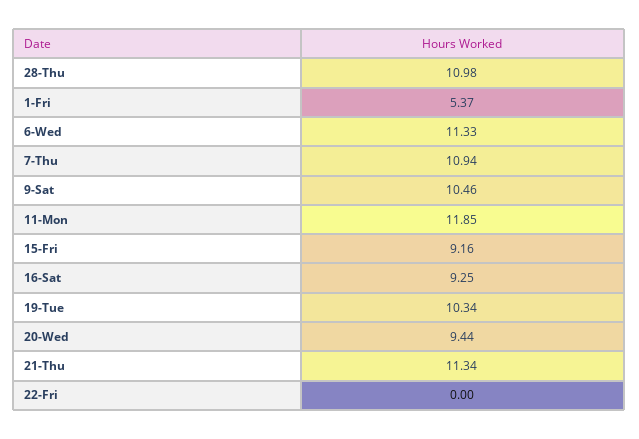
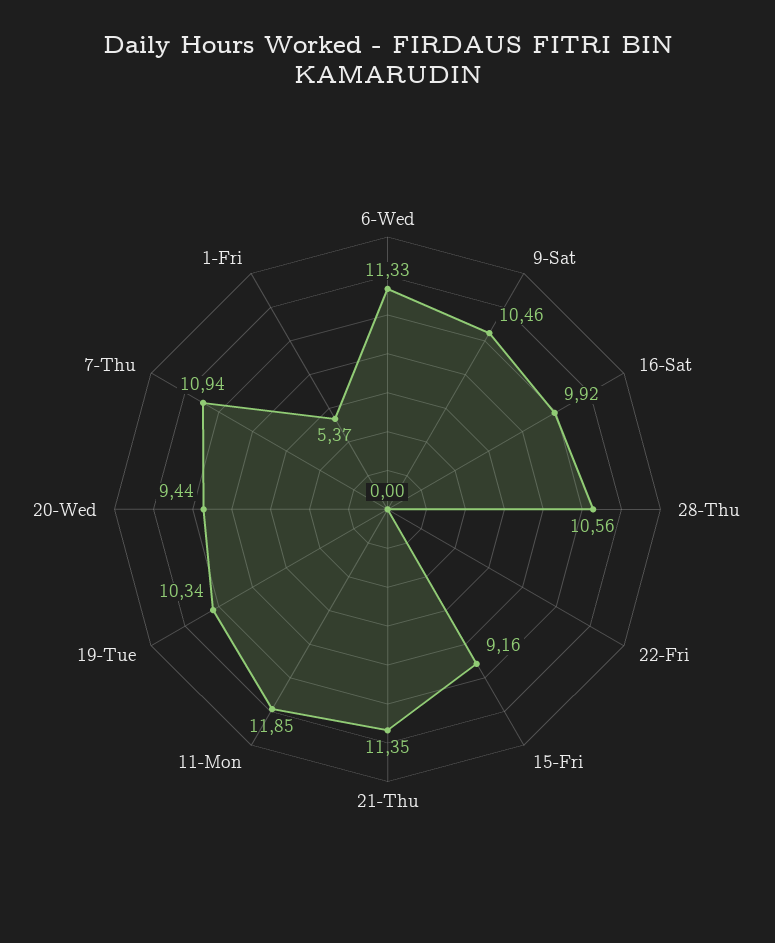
28-Thu: 10.98 -> 10.56
16-Sat: 9.25 -> 9.92
21-Thu: 11.34 -> 11.35

